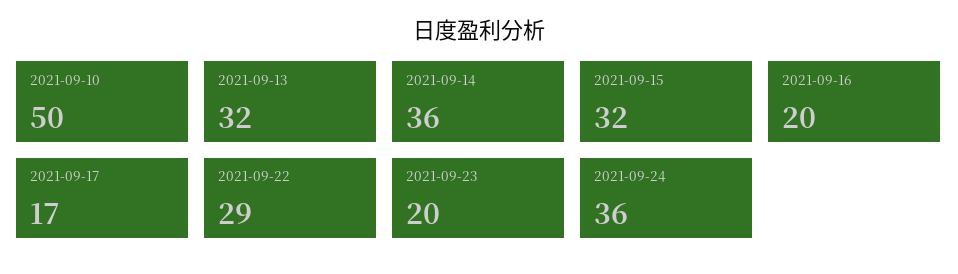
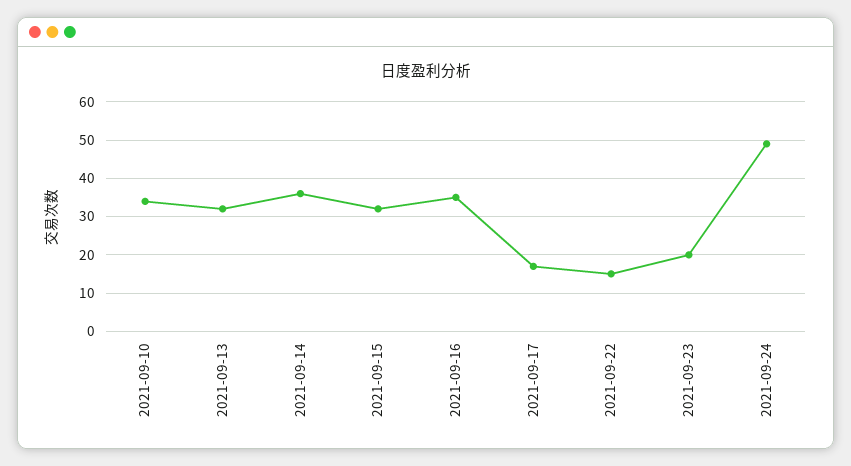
2021-09-10: 50 -> 35
2021-09-16: 20 -> 35
2021-09-22: 29 -> 15
2021-09-24: 36 -> 50

